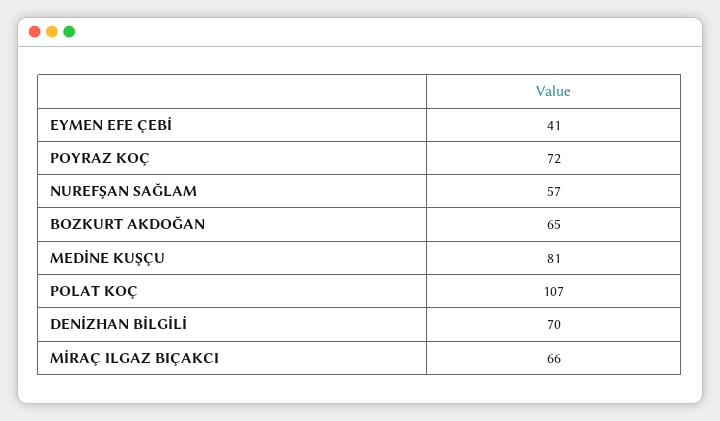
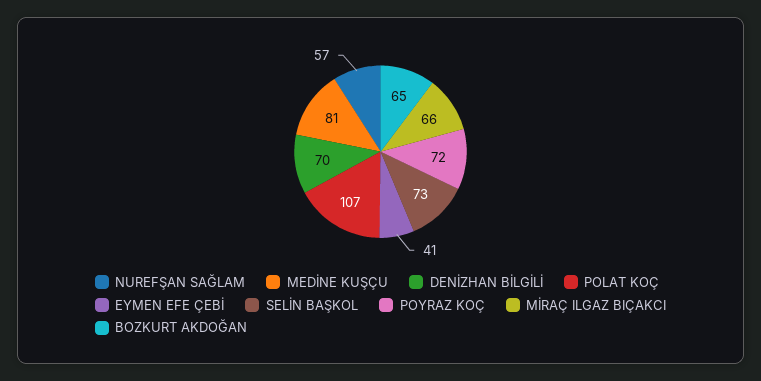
SELİN BAŞKOL: none -> 73

